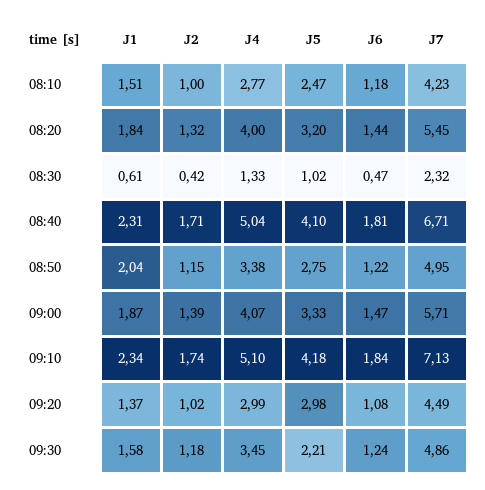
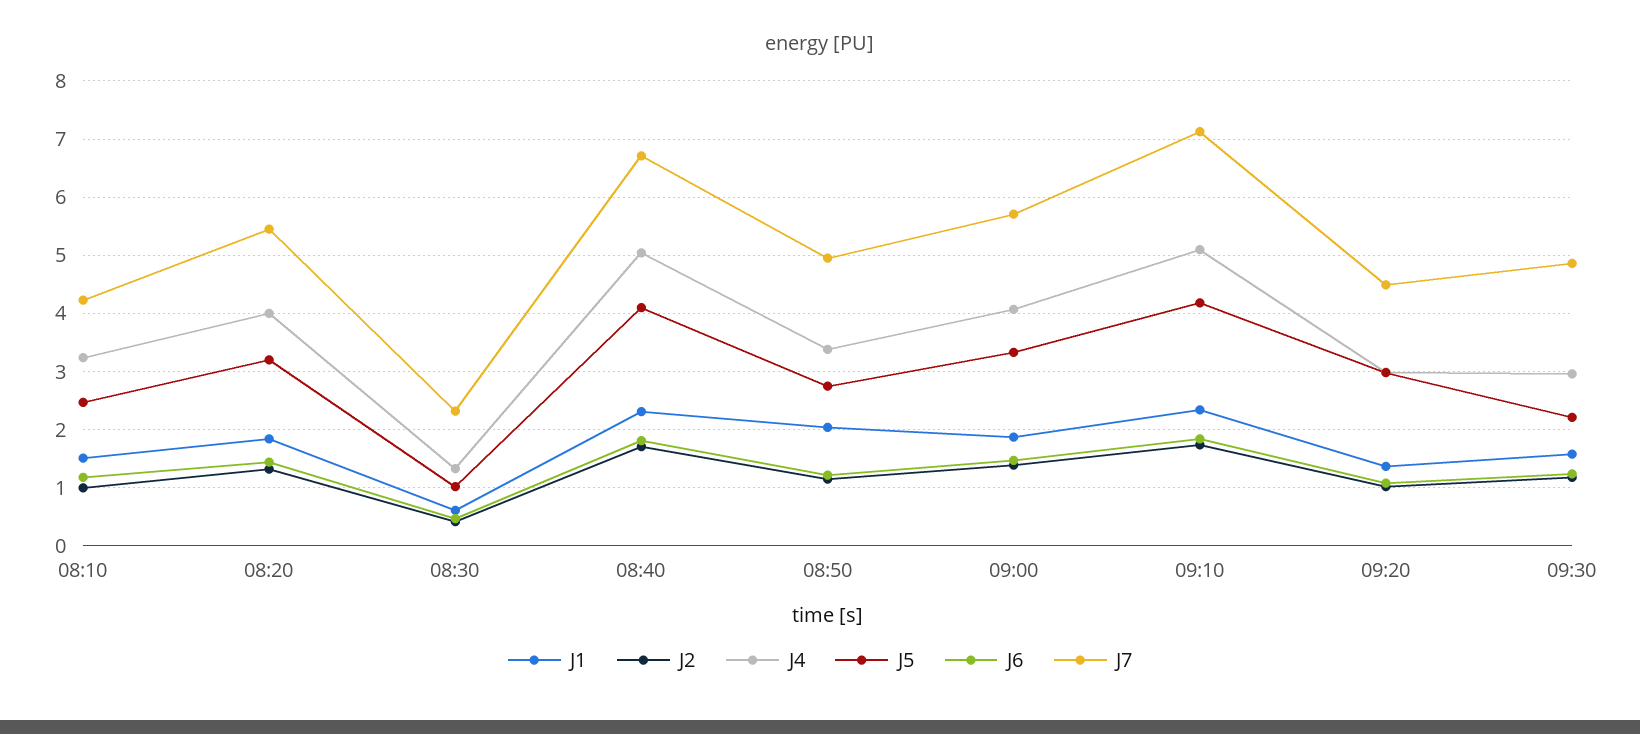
J4, 08:10: 2.77 -> 3.2
J4, 09:30: 3.45 -> 3

